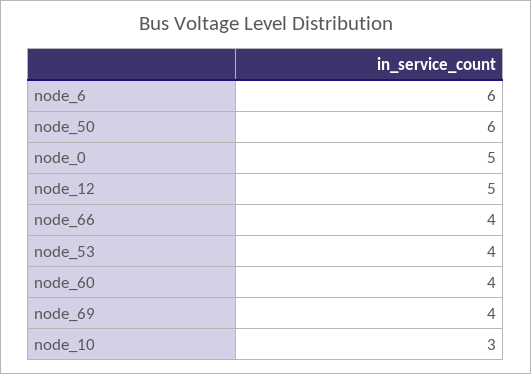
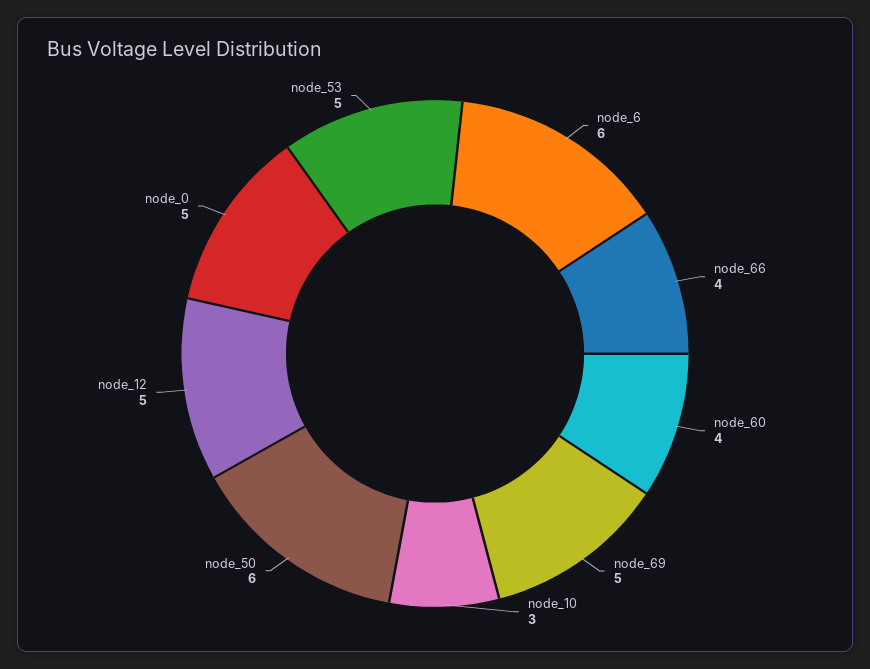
node_53: 4 -> 5
node_69: 4 -> 5

